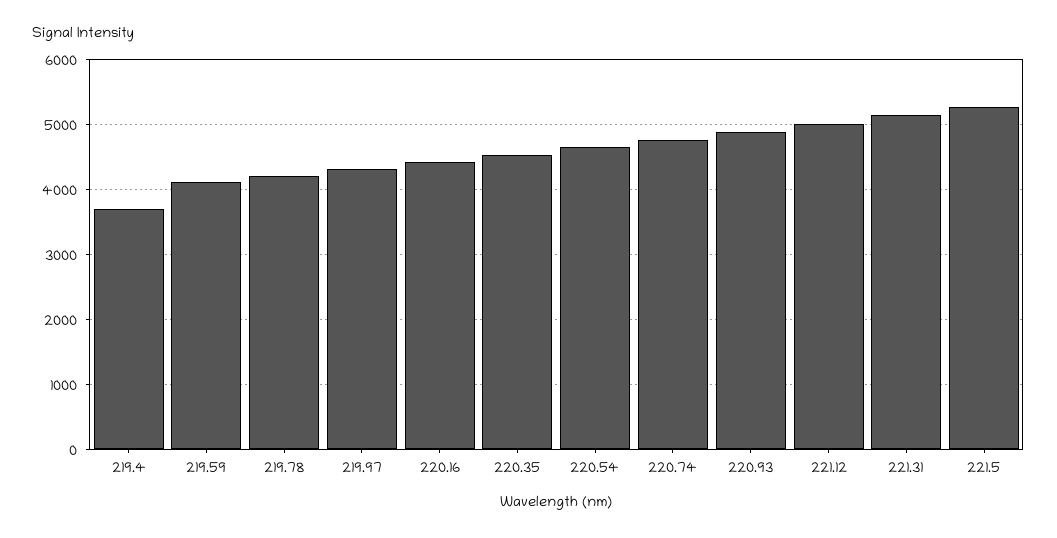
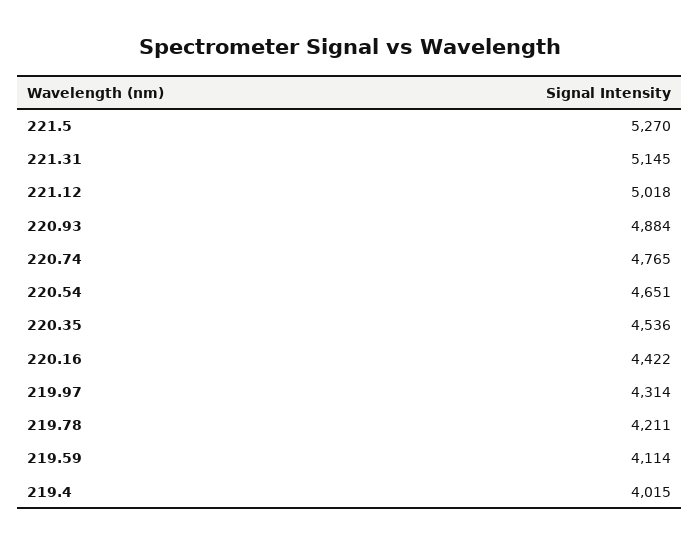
219.4: 3700 -> 4015

